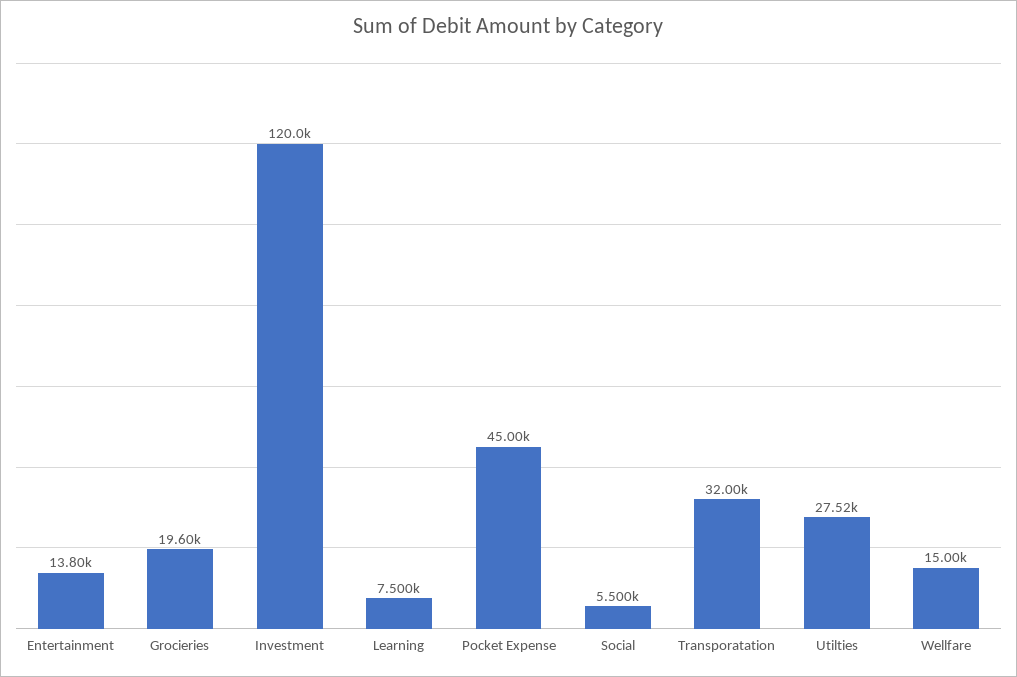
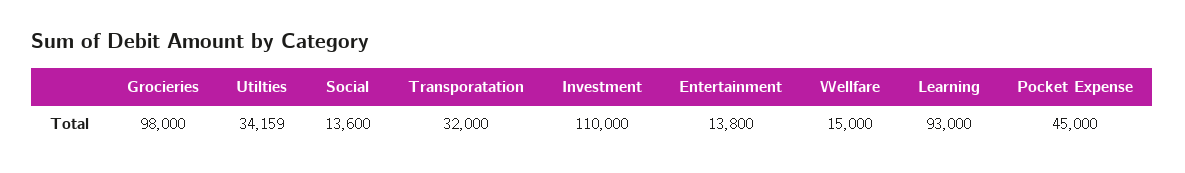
Grocieries: 19600 -> 98000
Investment: 120000 -> 110000
Learning: 7500 -> 93000
Social: 5500 -> 13600
Utilties: 27520 -> 34159

